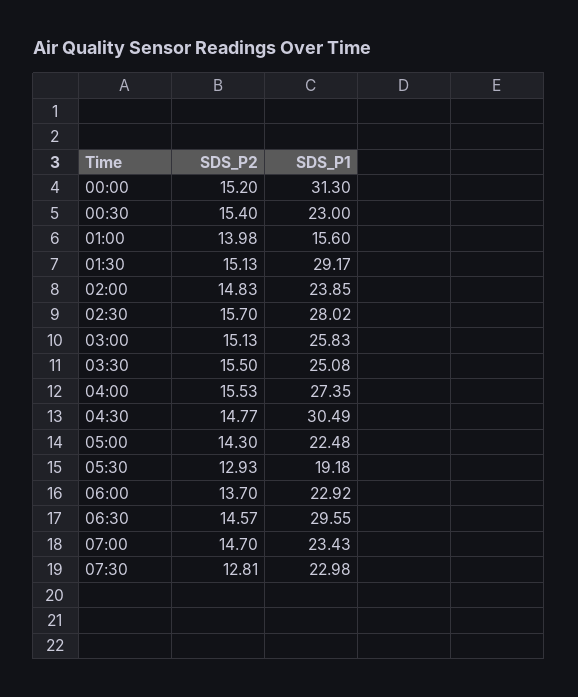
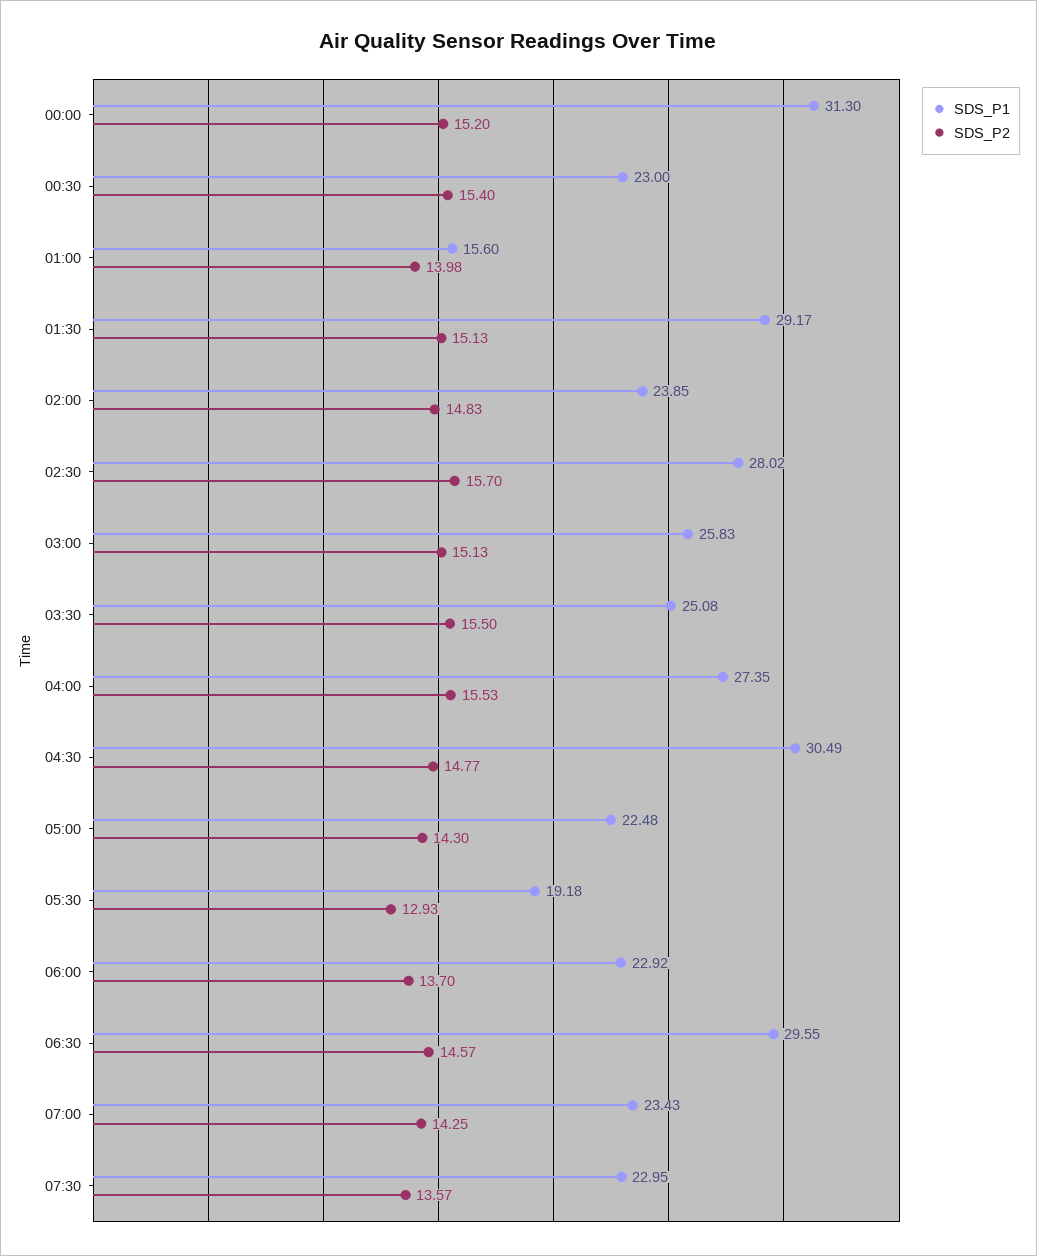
SDS_P2, 07:00: 14.7 -> 14.25
SDS_P2, 07:30: 12.81 -> 13.57
SDS_P1, 07:30: 22.98 -> 22.95

